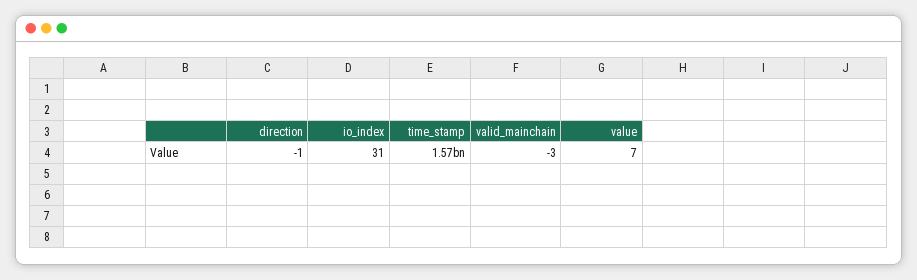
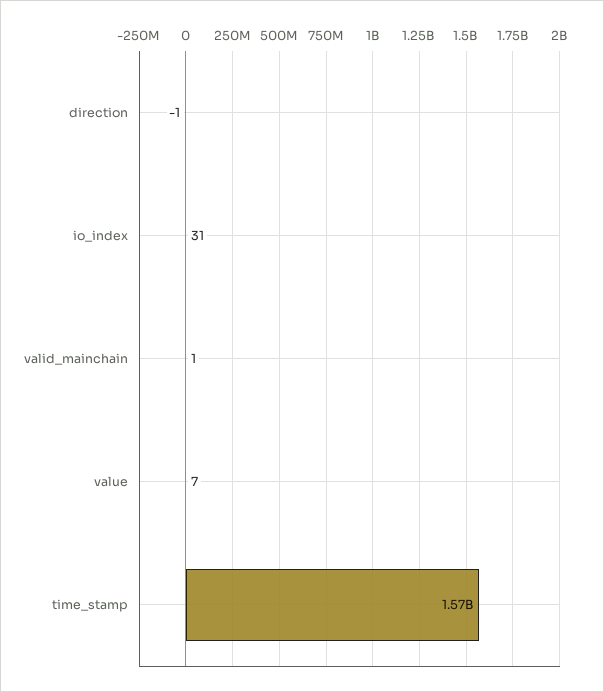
valid_mainchain: -3 -> 1

